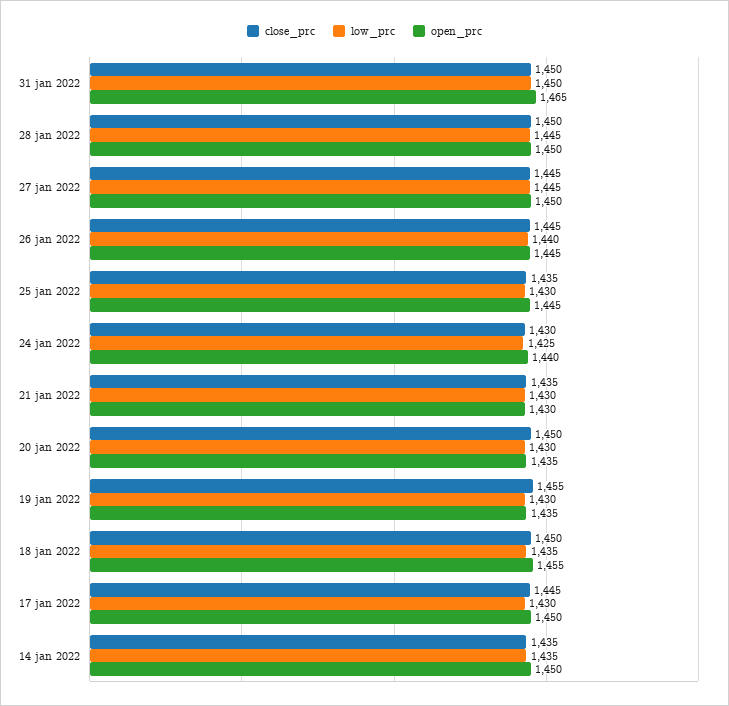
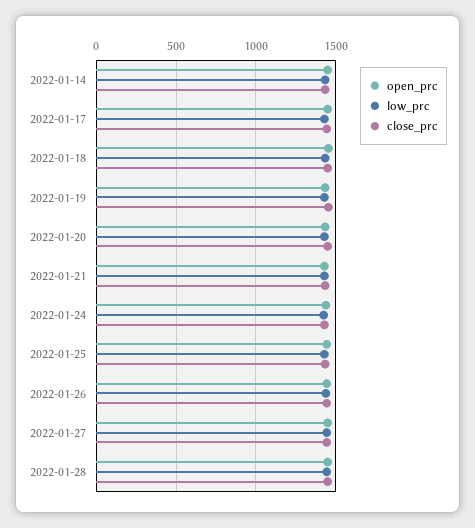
close_prc, 31 jan 2022: 1450 -> none
low_prc, 31 jan 2022: 1450 -> none
open_prc, 31 jan 2022: 1465 -> none

